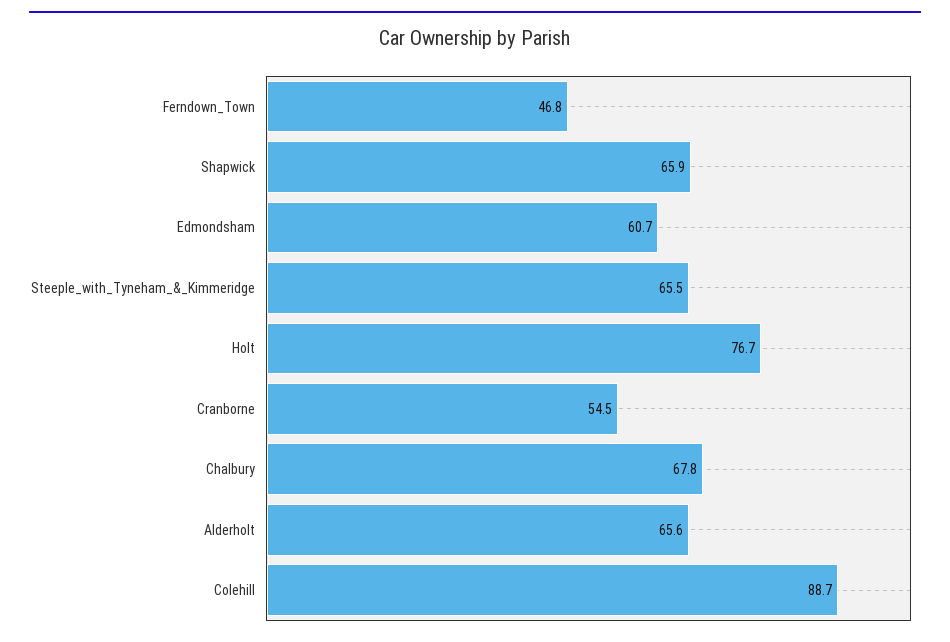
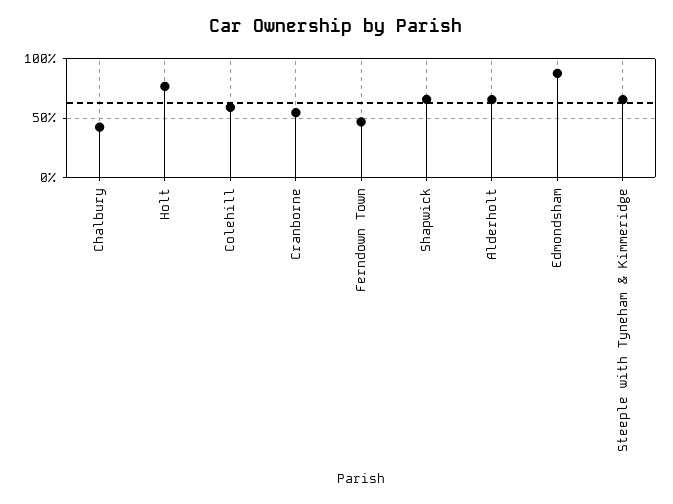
Edmondsham: 60.7 -> 90
Chalbury: 67.8 -> 40
Colehill: 88.7 -> 60

